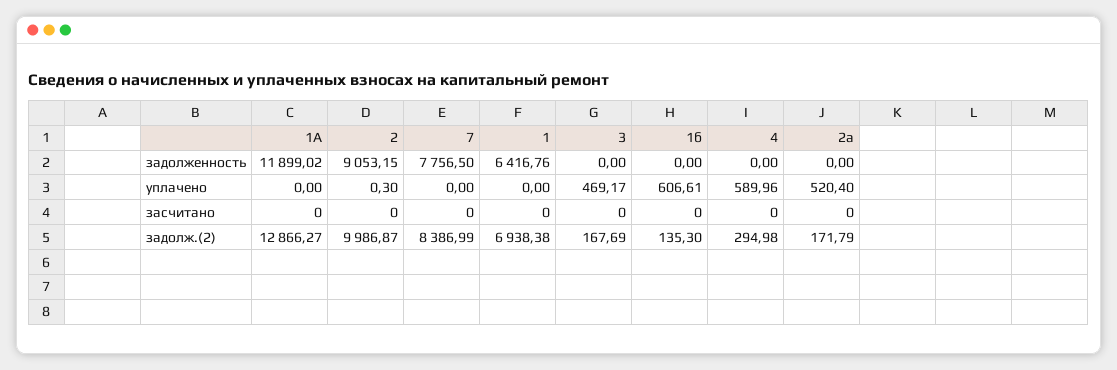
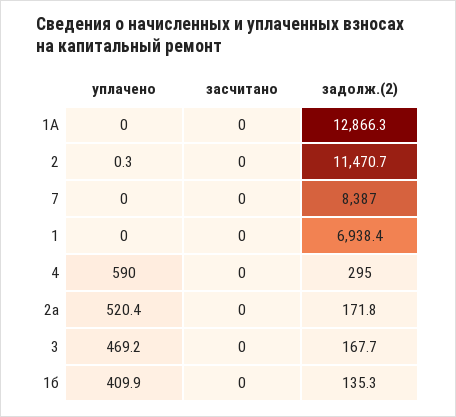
1А, задолженность: 11899.02 -> none
2, задолженность: 9053.15 -> none
7, задолженность: 7756.5 -> none
1, задолженность: 6416.76 -> none
3, задолженность: 0 -> none
1б, задолженность: 0 -> none
4, задолженность: 0 -> none
2а, задолженность: 0 -> none
1б, уплачено: 606.61 -> 409.9
2, задолж.(2): 9986.87 -> 11470.7

